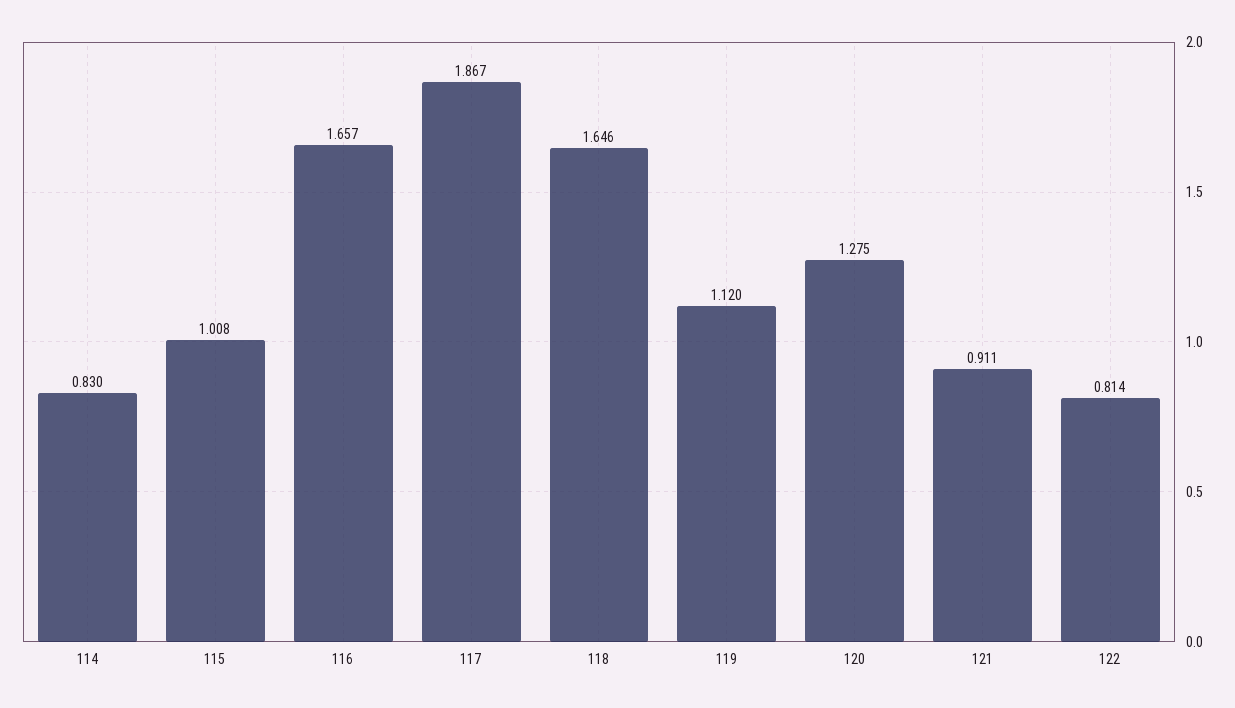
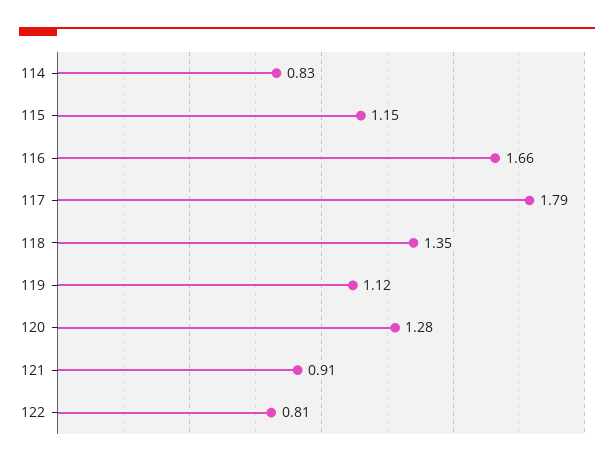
115: 1.008 -> 1.15
117: 1.867 -> 1.79
118: 1.646 -> 1.35

